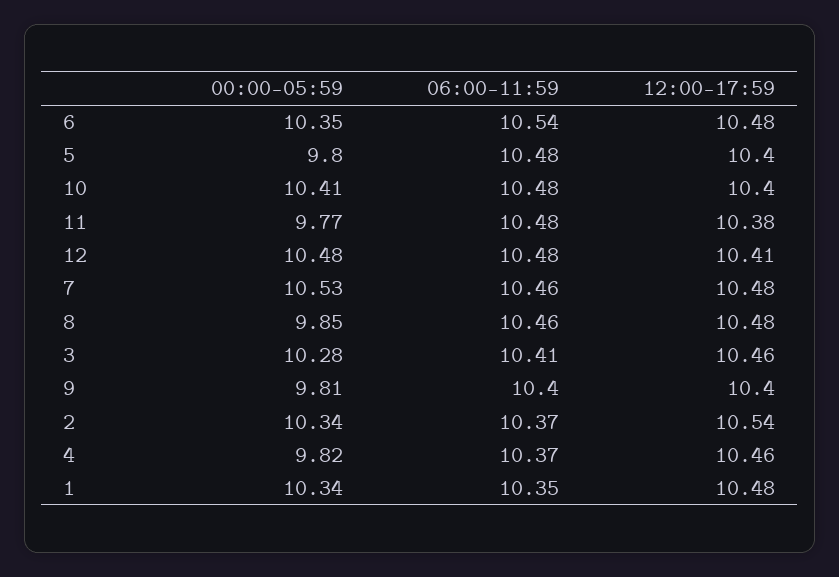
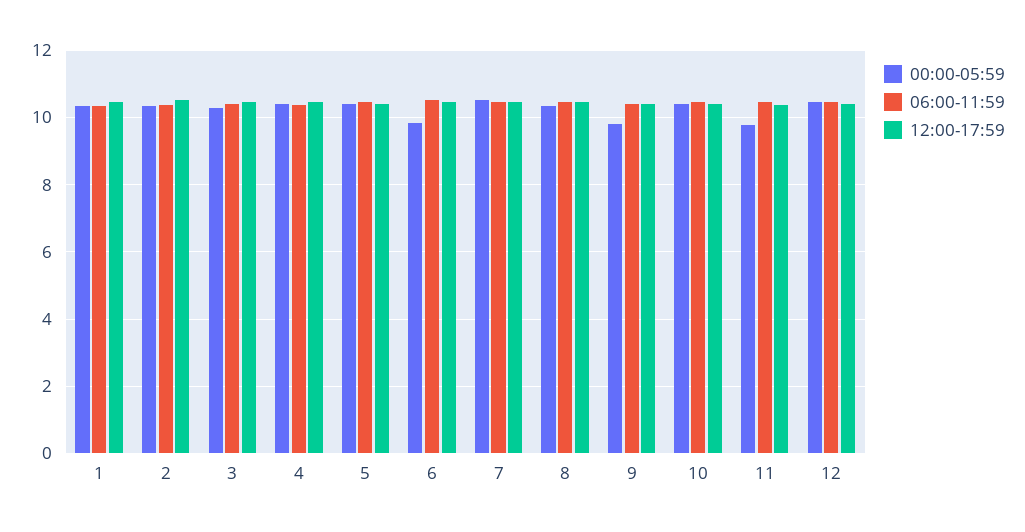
00:00-05:59, 6: 10.35 -> 9.8
00:00-05:59, 5: 9.8 -> 10.4
00:00-05:59, 8: 9.85 -> 10.4
00:00-05:59, 4: 9.82 -> 10.4

